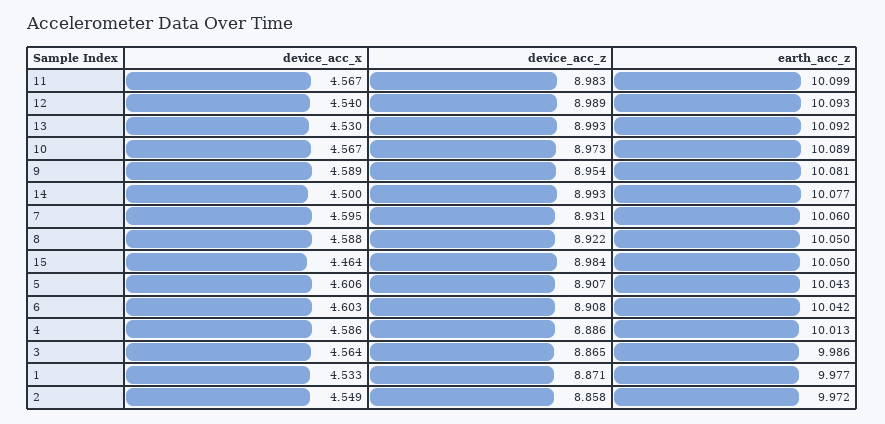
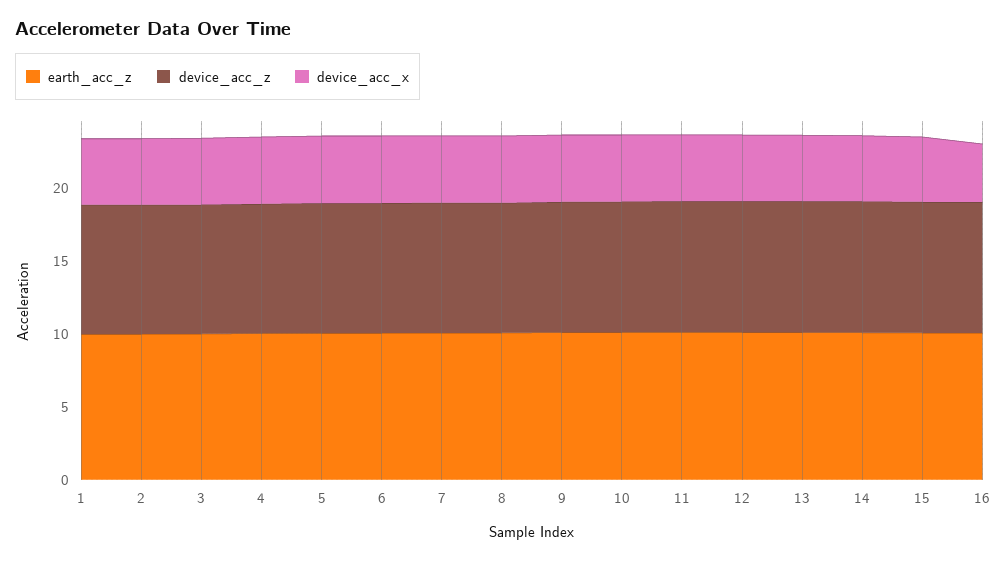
earth_acc_z, 16: none -> 10
device_acc_z, 16: none -> 9
device_acc_x, 16: none -> 4

